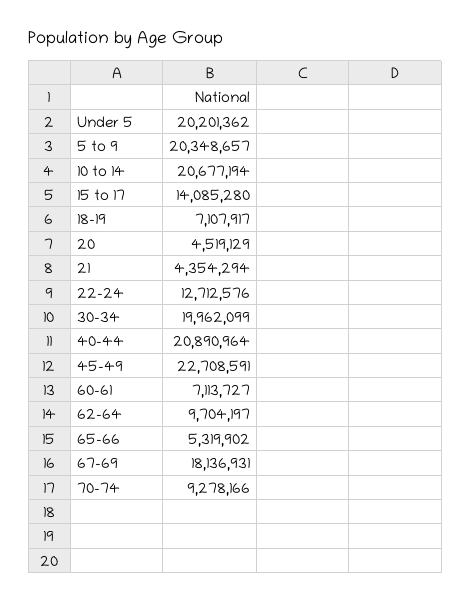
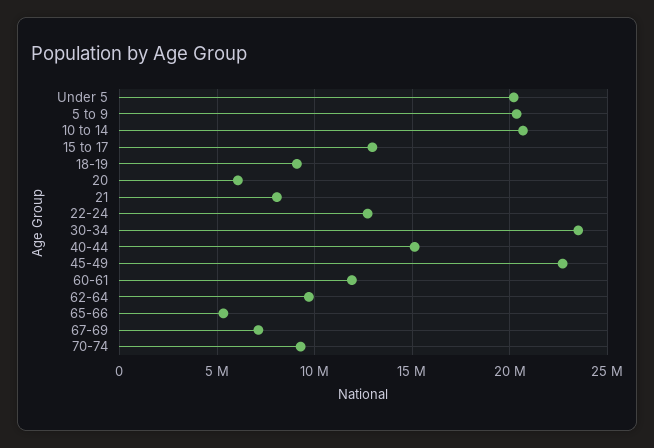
15 to 17: 14085280 -> 13000000
18-19: 7107917 -> 9000000
20: 4519129 -> 6000000
21: 4354294 -> 8000000
30-34: 19962099 -> 23500000
40-44: 20890964 -> 15000000
60-61: 7113727 -> 12000000
67-69: 18136931 -> 7000000

